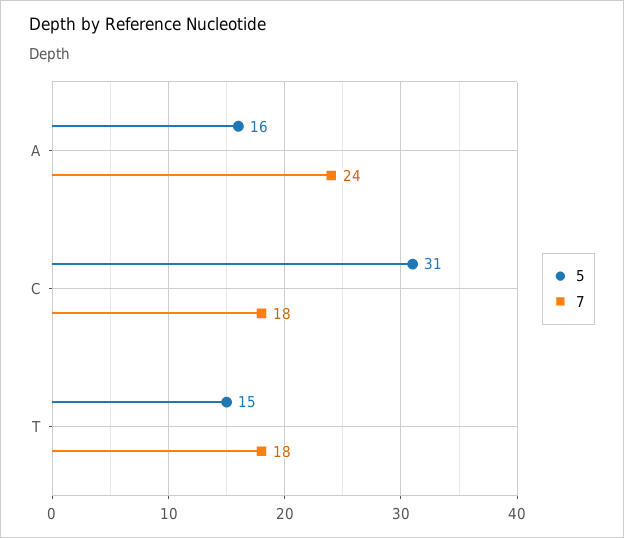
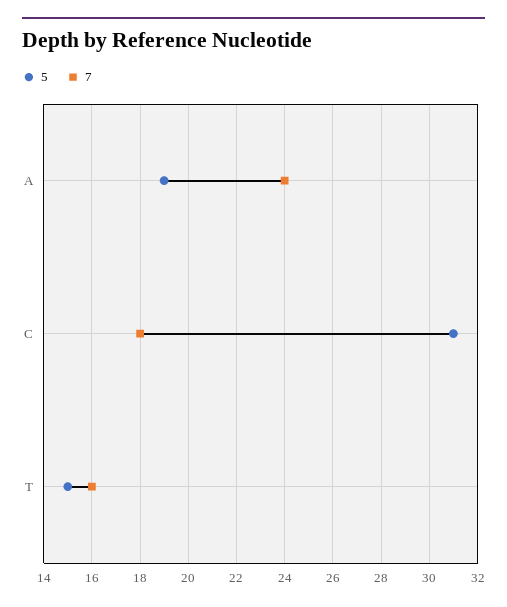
5, A: 16 -> 19
7, T: 18 -> 16

